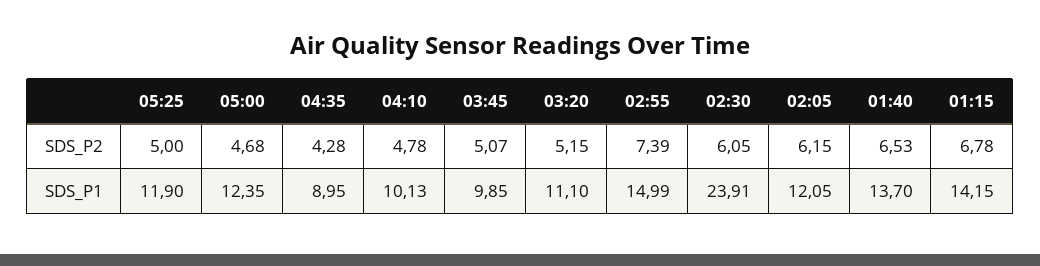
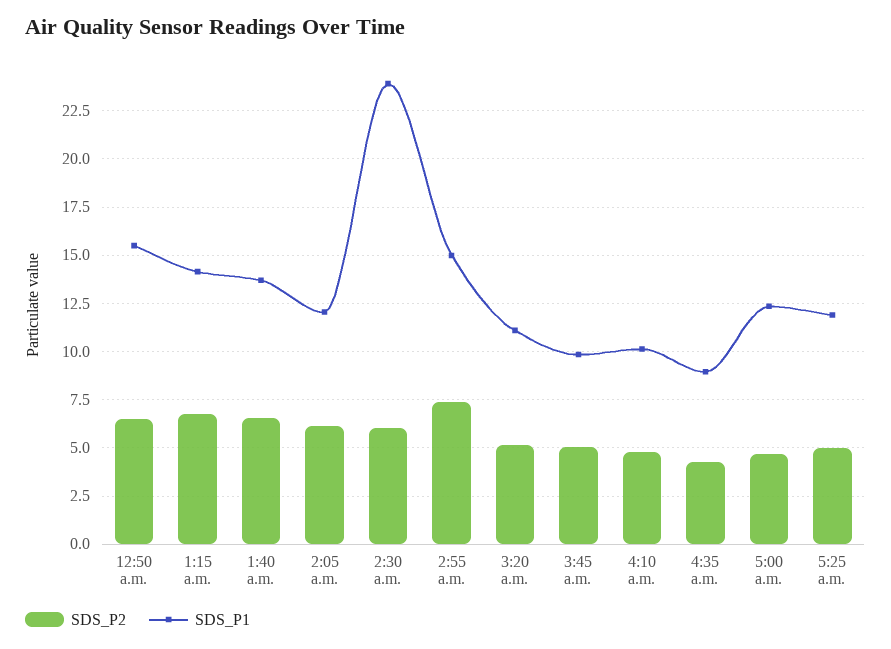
SDS_P2, 12:50 a.m.: none -> 6.5
SDS_P1, 12:50 a.m.: none -> 15.5

